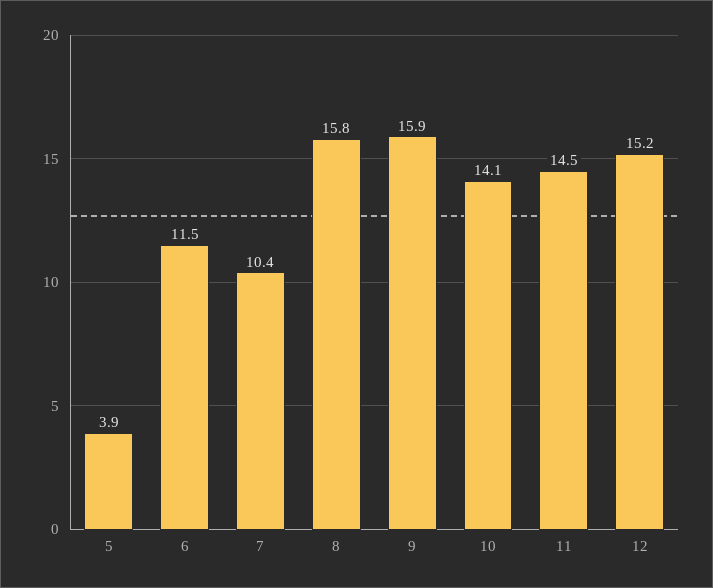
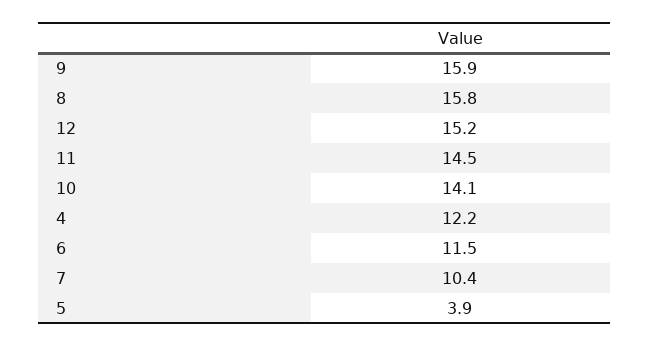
4: none -> 12.2

